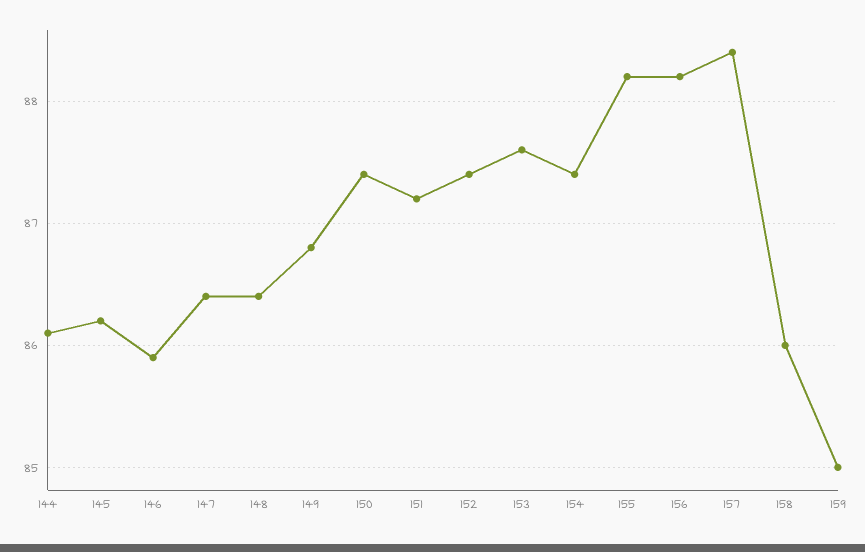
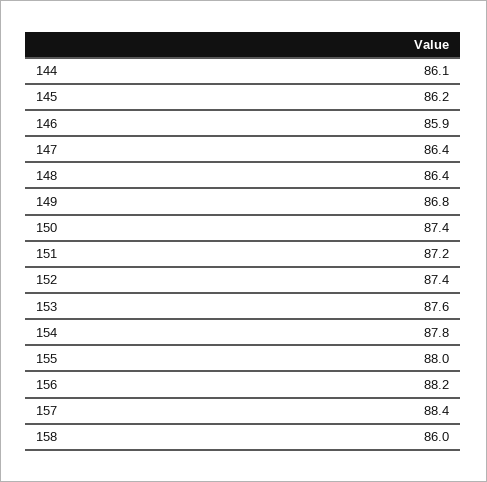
154: 87.4 -> 87.8
155: 88.2 -> 88
159: 85 -> none

